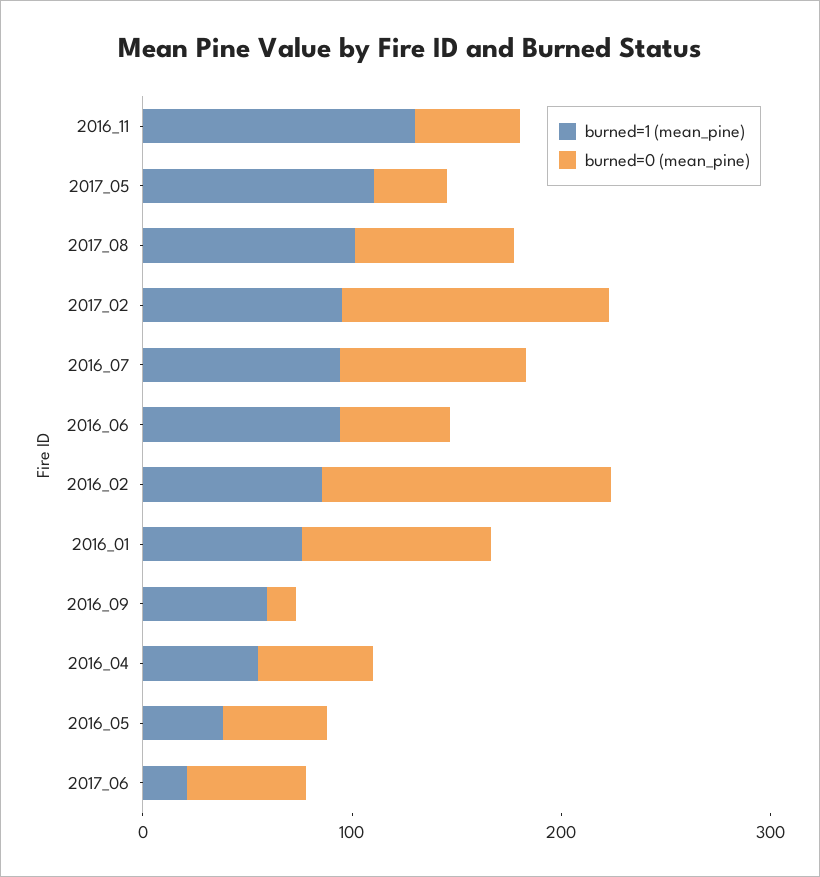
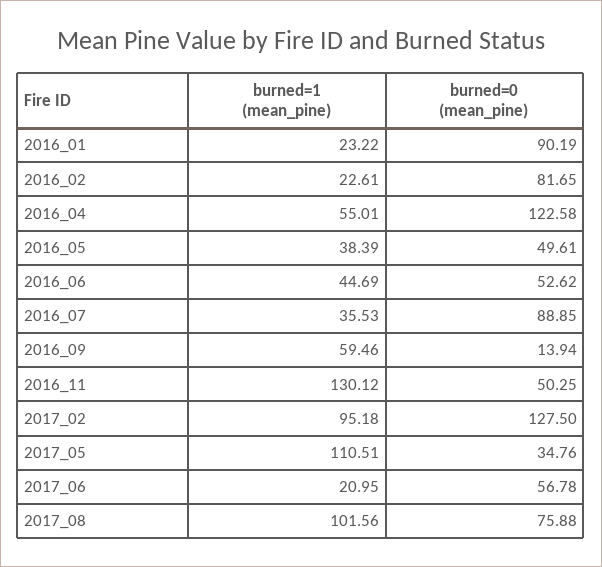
burned=1 (mean_pine), 2016_07: 100 -> 35.53
burned=1 (mean_pine), 2016_06: 100 -> 44.69
burned=1 (mean_pine), 2016_02: 80 -> 22.61
burned=0 (mean_pine), 2016_02: 140 -> 81.65
burned=1 (mean_pine), 2016_01: 80 -> 23.22
burned=0 (mean_pine), 2016_04: 60 -> 122.58

